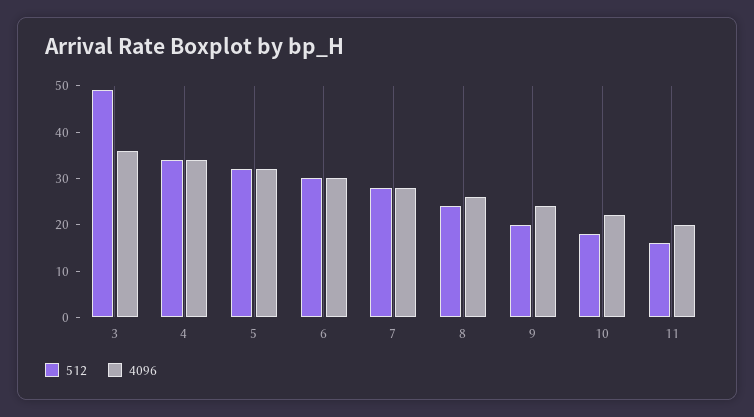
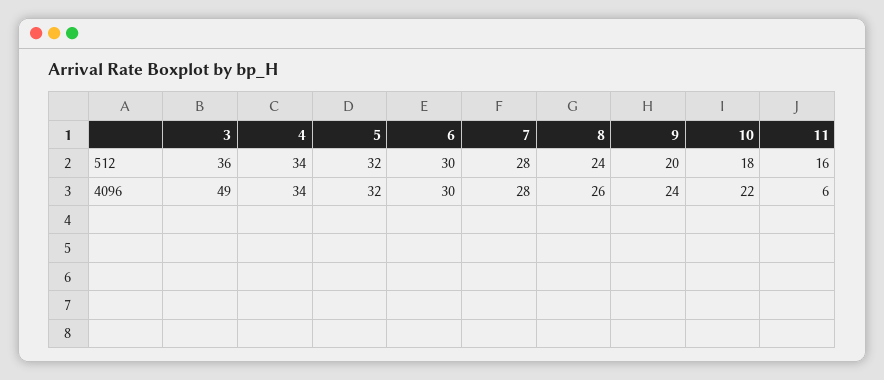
512, 3: 50 -> 36
4096, 3: 35 -> 49
4096, 11: 20 -> 6

